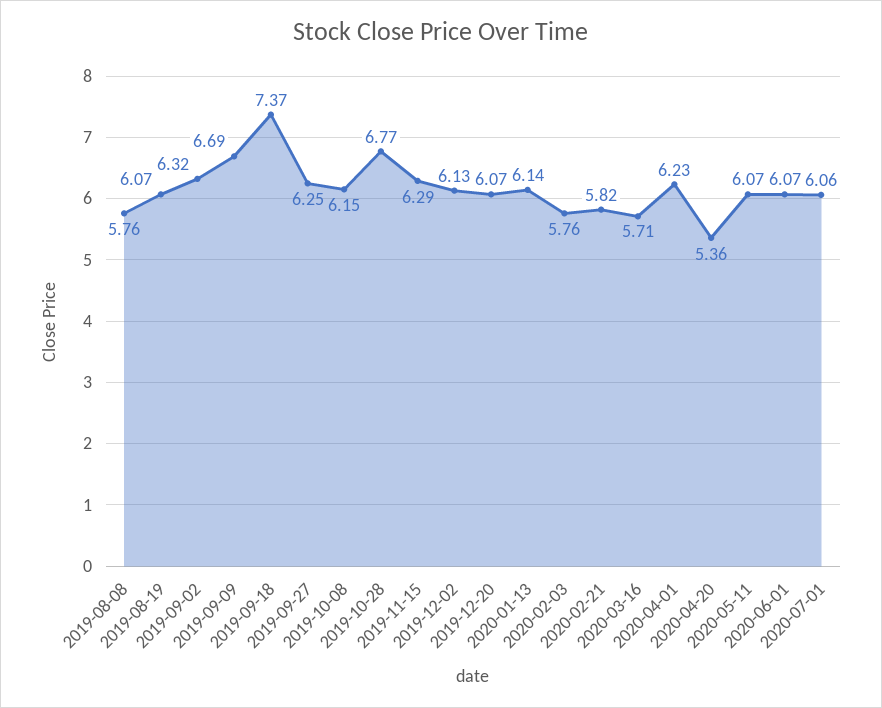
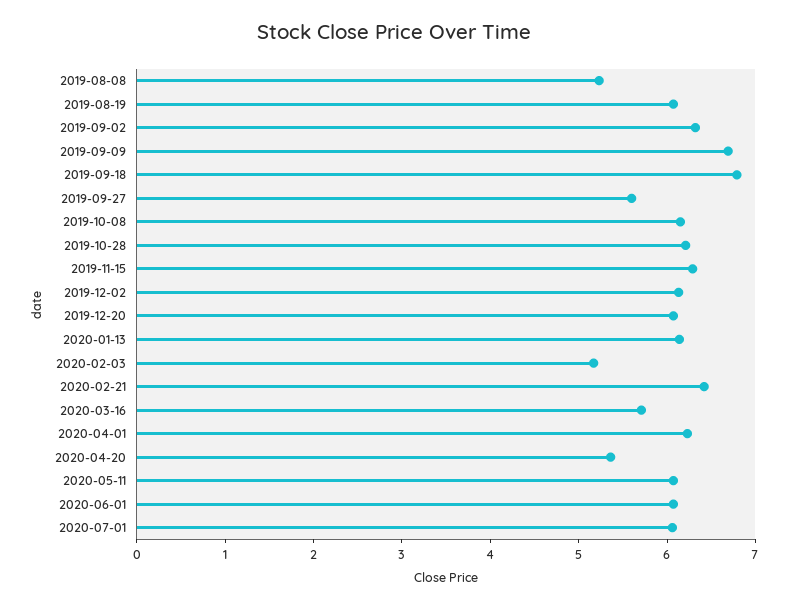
2019-08-08: 5.76 -> 5.2
2019-09-18: 7.37 -> 6.8
2019-09-27: 6.25 -> 5.6
2019-10-28: 6.77 -> 6.2
2020-02-03: 5.76 -> 5.2
2020-02-21: 5.82 -> 6.4

